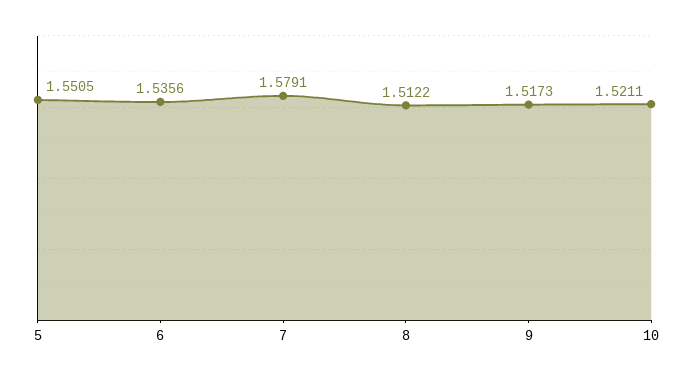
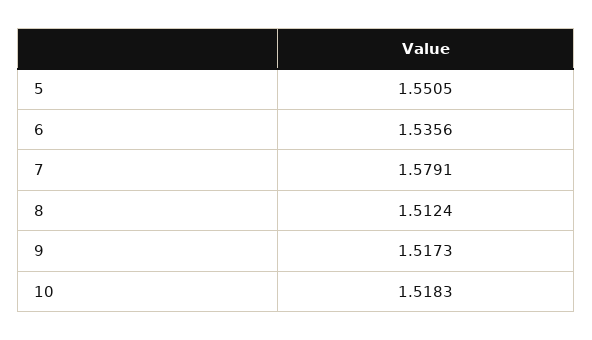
8: 1.5122 -> 1.5124
10: 1.5211 -> 1.5183

